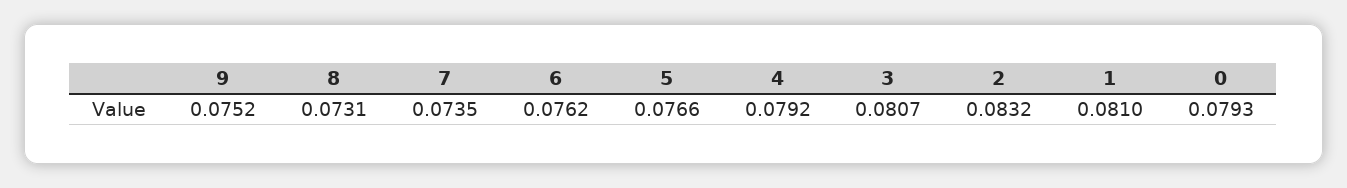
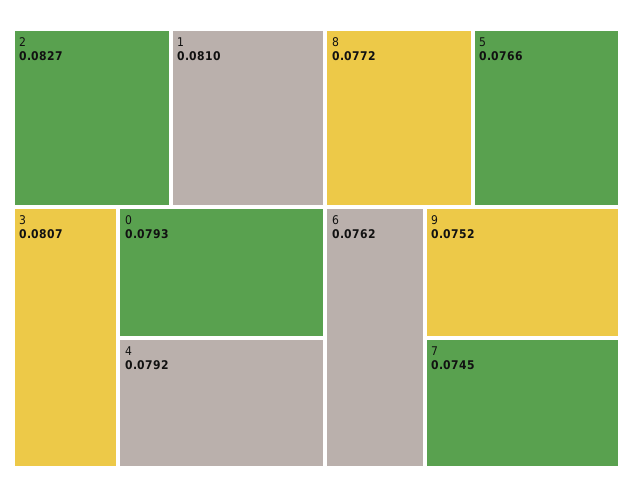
8: 0.0731 -> 0.0772
7: 0.0735 -> 0.0745
2: 0.0832 -> 0.0827

